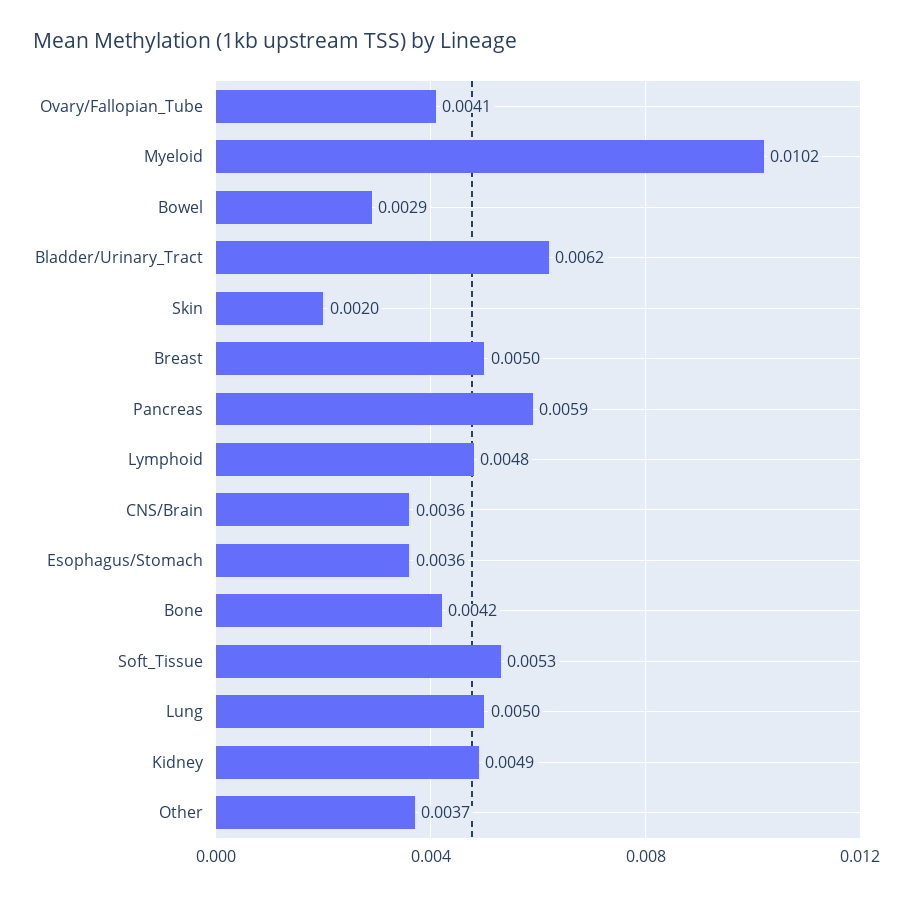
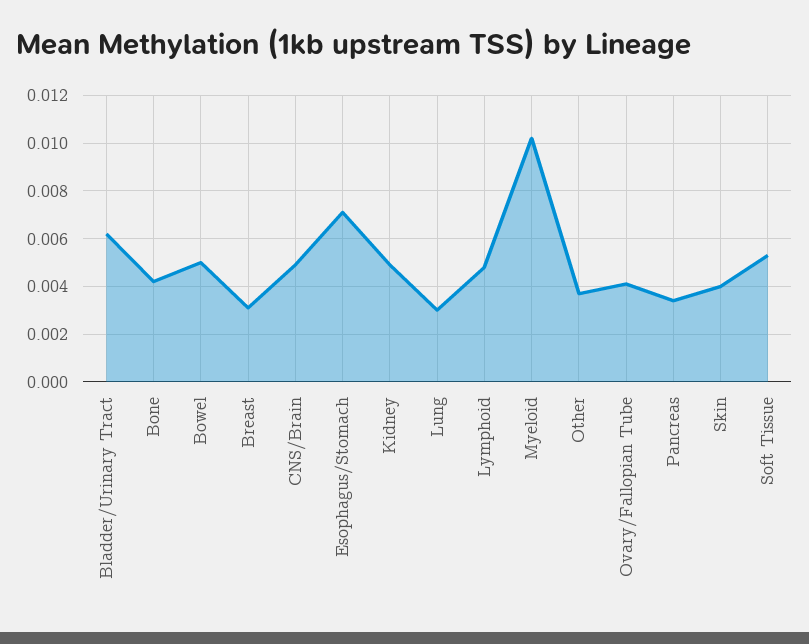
Bowel: 0.0029 -> 0.005
Skin: 0.002 -> 0.004
Breast: 0.005 -> 0.003
Pancreas: 0.0059 -> 0.0035
CNS/Brain: 0.0036 -> 0.005
Esophagus/Stomach: 0.0036 -> 0.007
Lung: 0.005 -> 0.003

